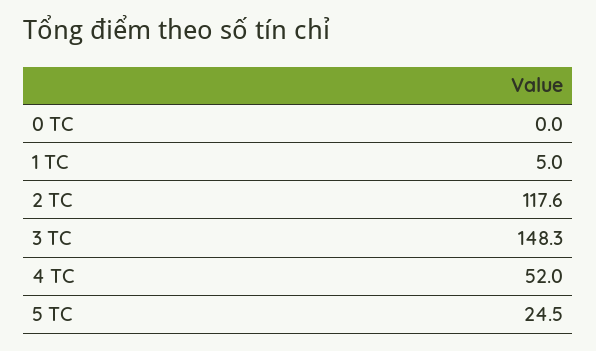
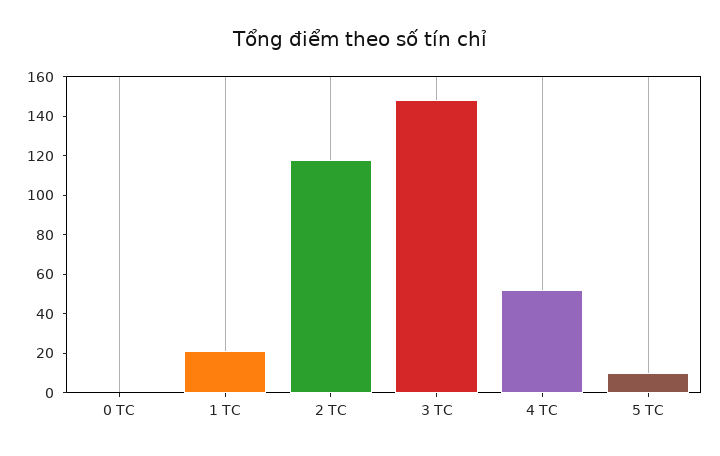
1 TC: 5 -> 20
5 TC: 24.5 -> 10

